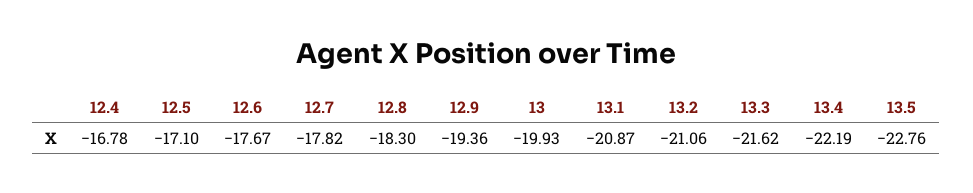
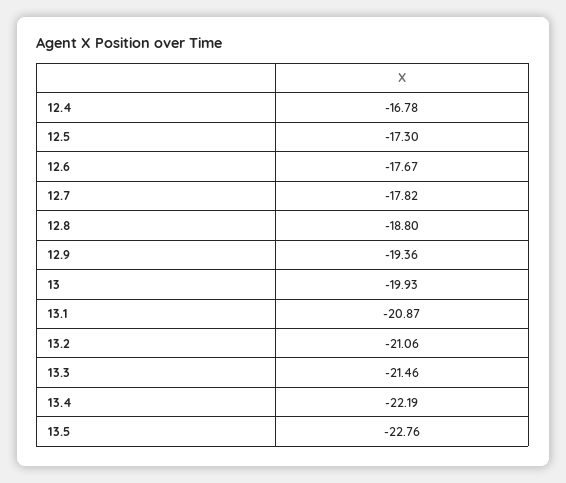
12.5: -17.1 -> -17.3
12.8: -18.3 -> -18.8
13.3: -21.62 -> -21.46

